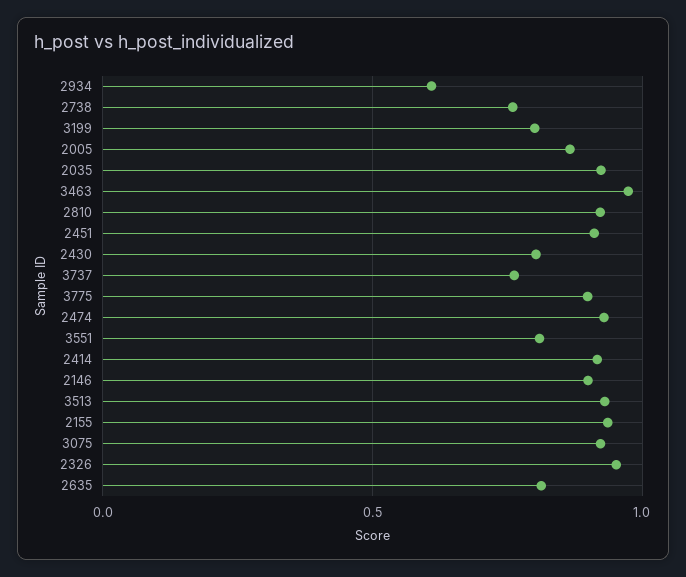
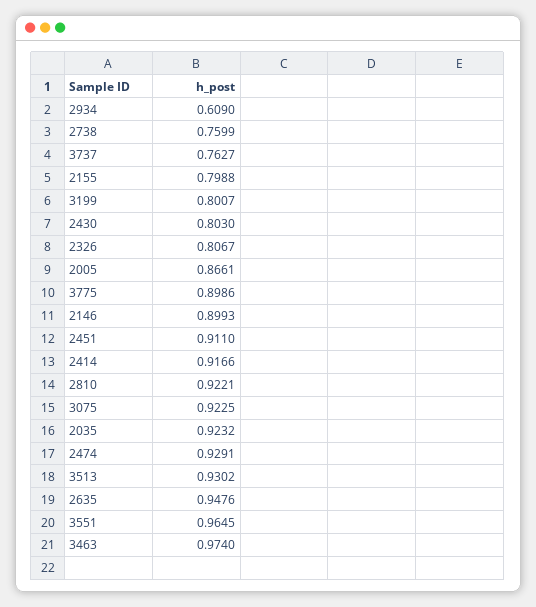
3551: 0.8 -> 0.9645
2155: 0.95 -> 0.7988
2326: 0.95 -> 0.8067
2635: 0.8 -> 0.9476

